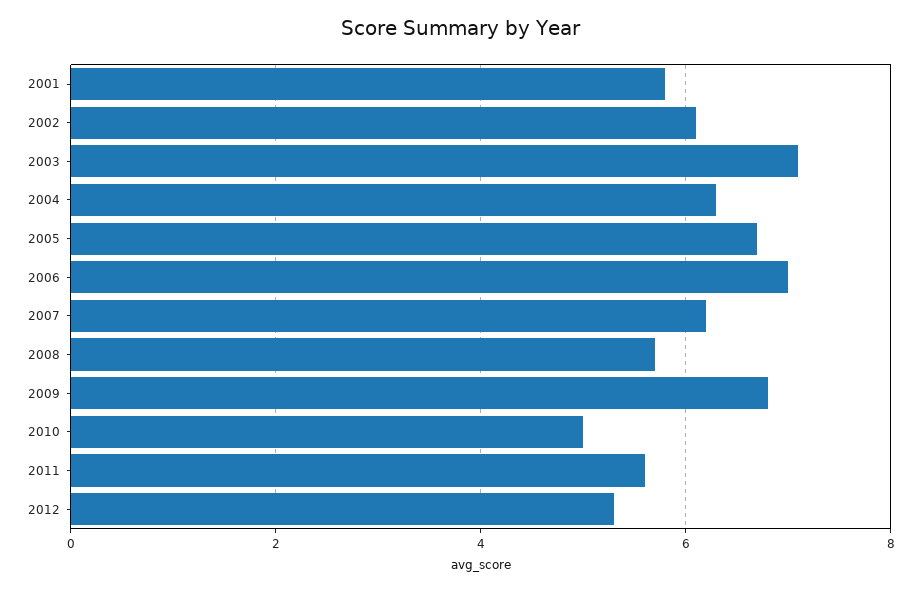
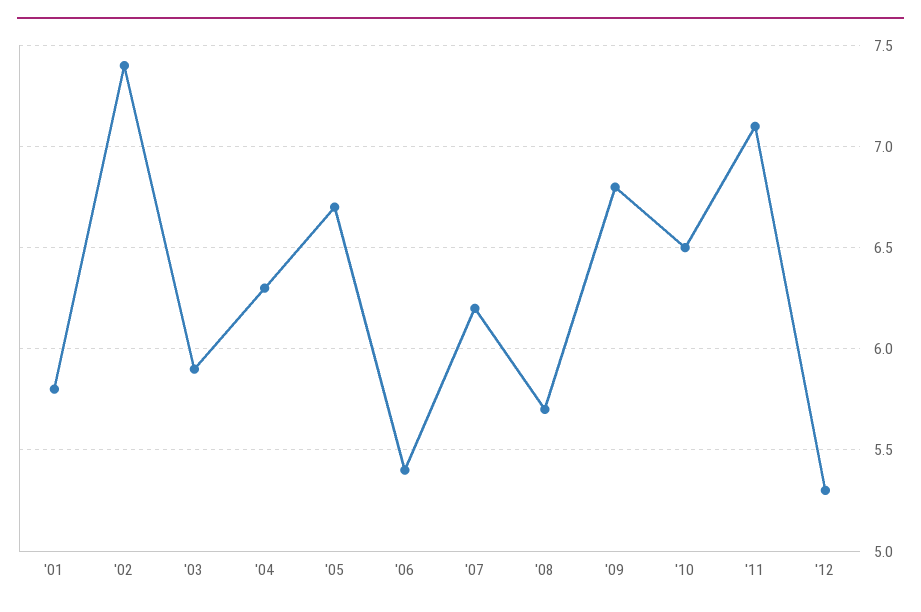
2002: 6 -> 7.4
2003: 7 -> 5.9
2006: 7 -> 5.4
2010: 5 -> 6.5
2011: 5.5 -> 7.1

